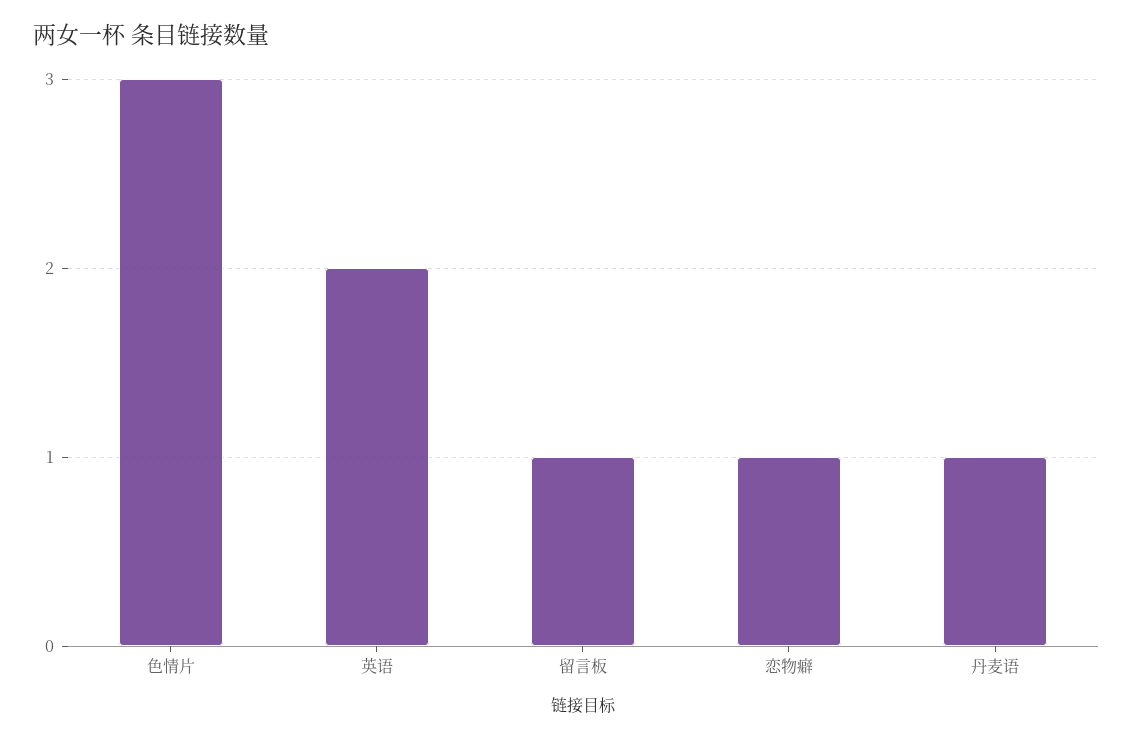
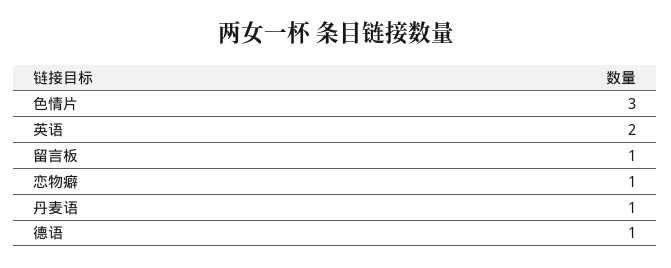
德语: none -> 1

